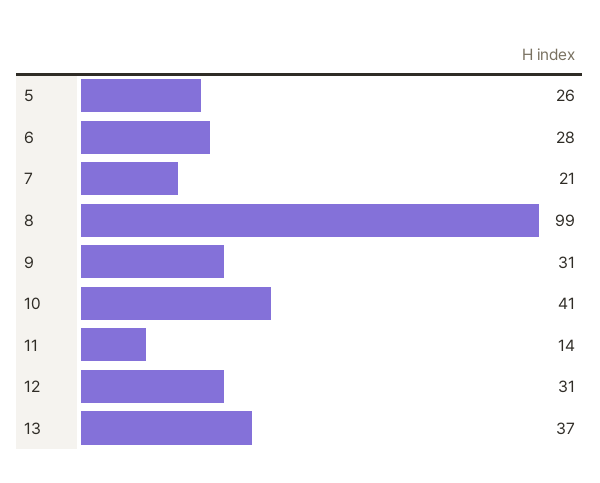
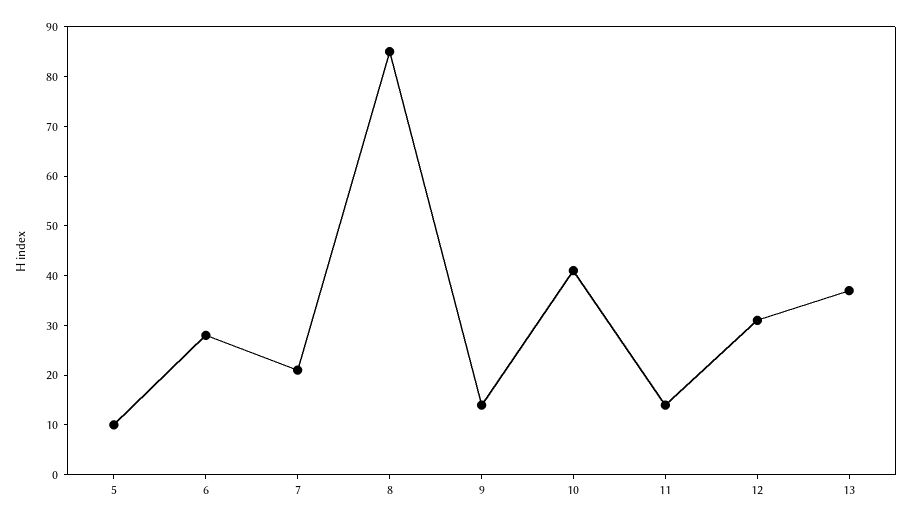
5: 26 -> 10
8: 99 -> 85
9: 31 -> 15

